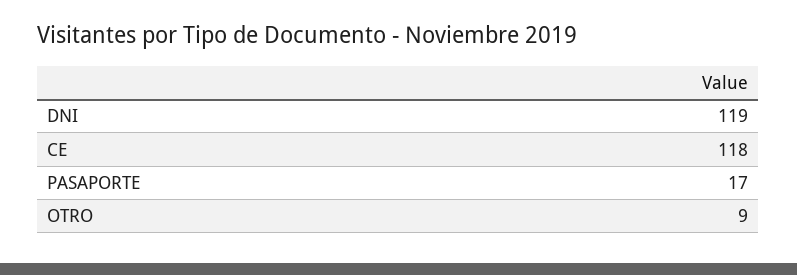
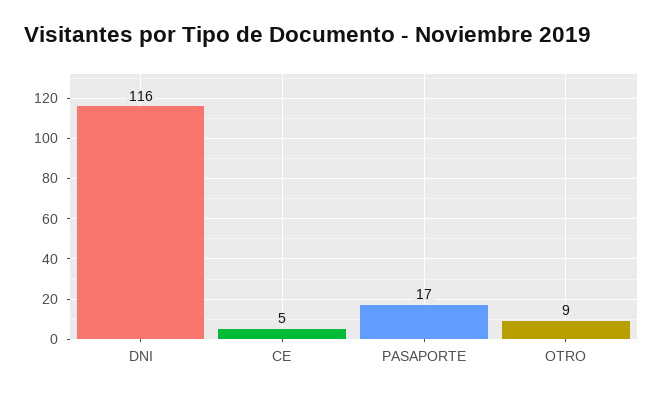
DNI: 119 -> 116
CE: 118 -> 5

